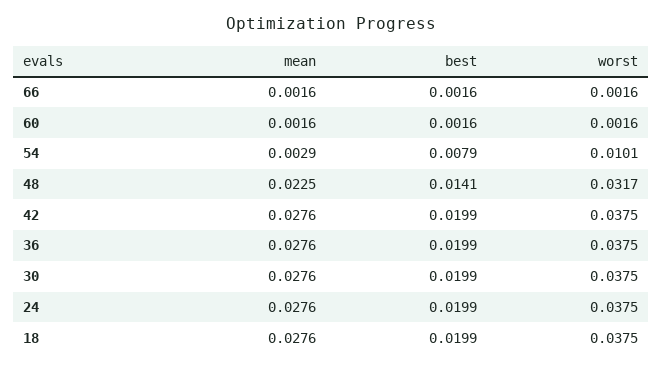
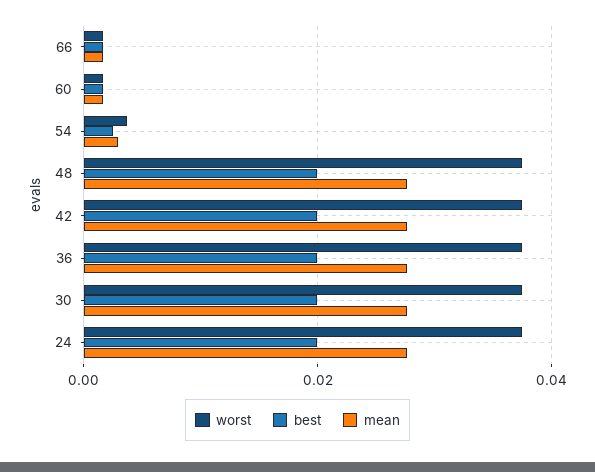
best, 54: 0.0079 -> 0.002
worst, 54: 0.0101 -> 0.004
mean, 48: 0.0225 -> 0.028
best, 48: 0.0141 -> 0.02
worst, 48: 0.0317 -> 0.038
mean, 18: 0.0276 -> none
best, 18: 0.0199 -> none
worst, 18: 0.0375 -> none

